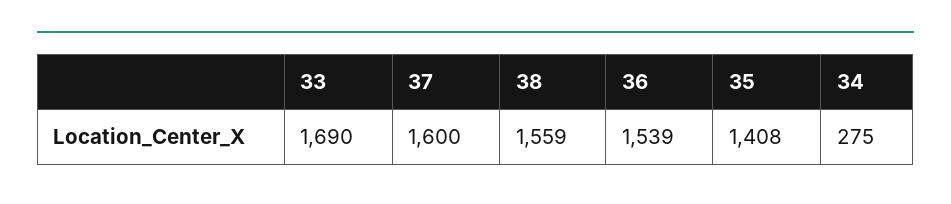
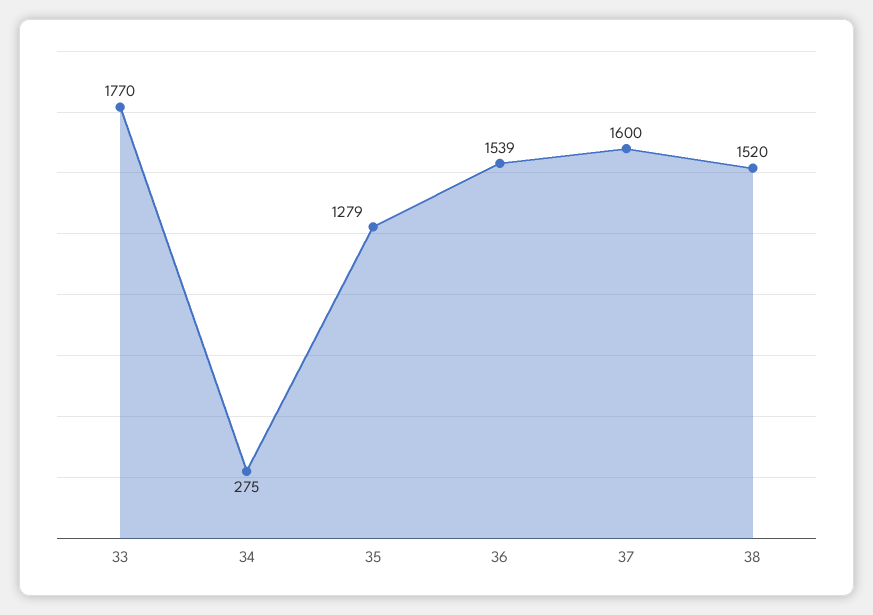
33: 1690 -> 1770
38: 1559 -> 1520
35: 1408 -> 1279

